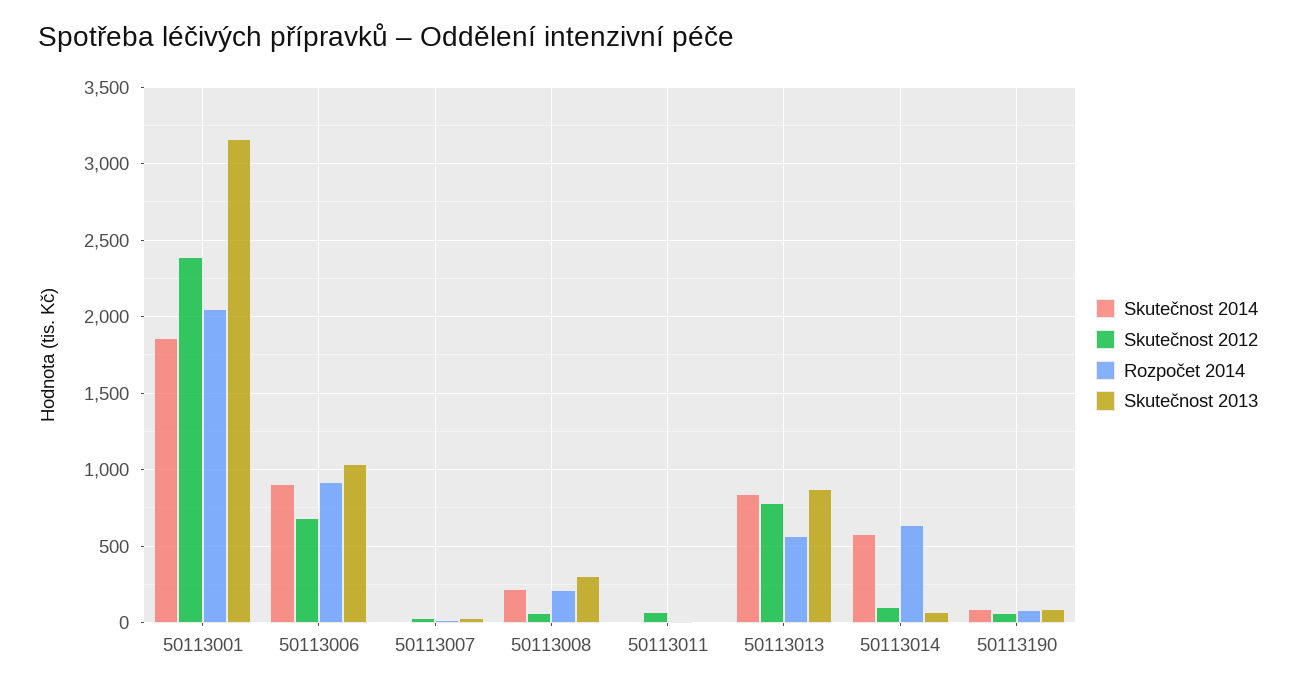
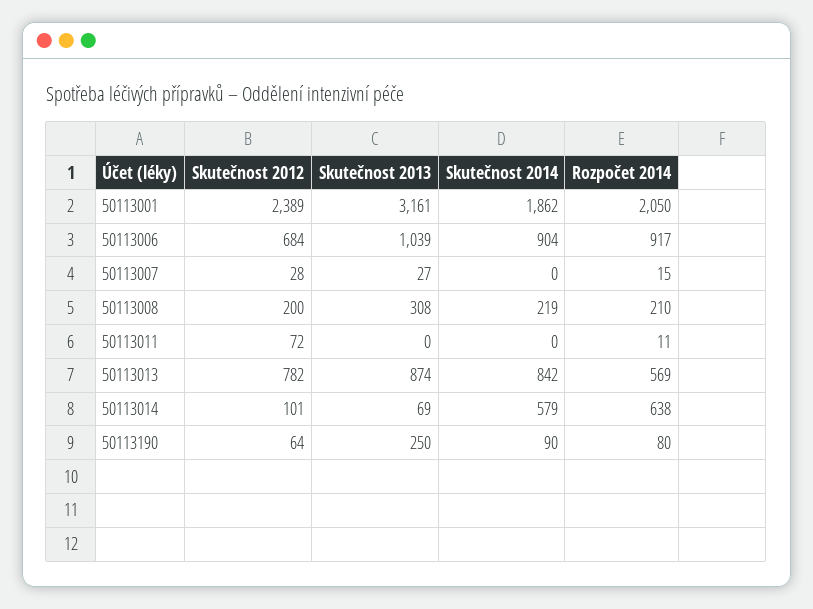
Skutečnost 2012, 50113008: 50 -> 200
Skutečnost 2013, 50113190: 100 -> 250

